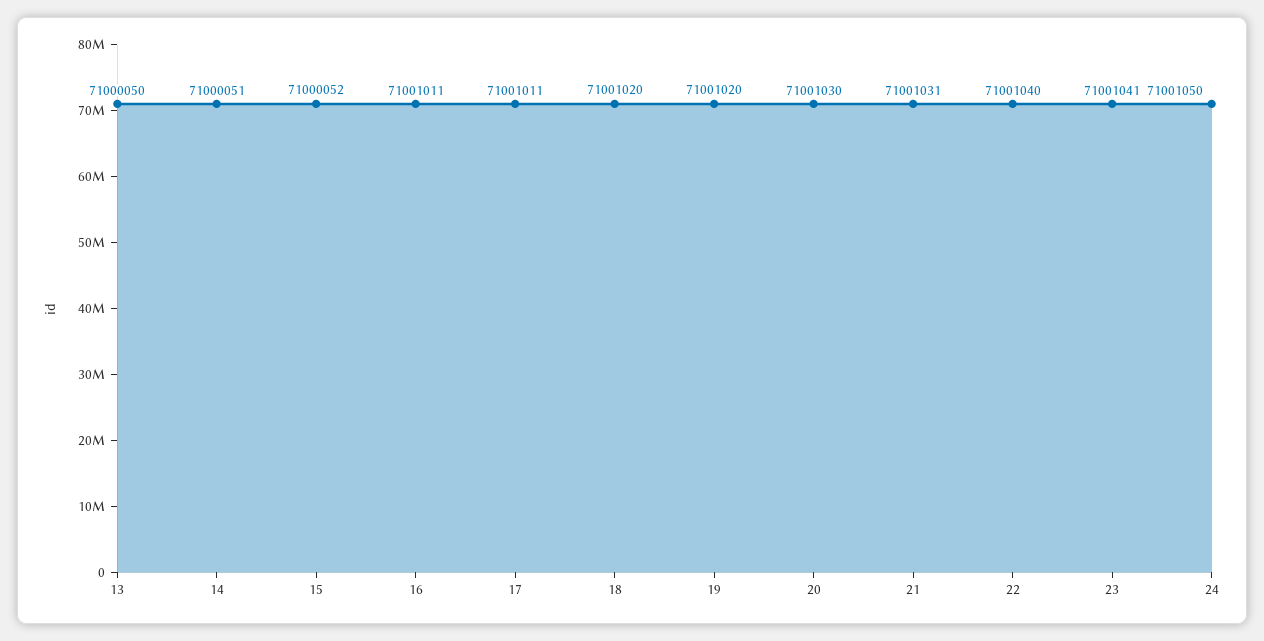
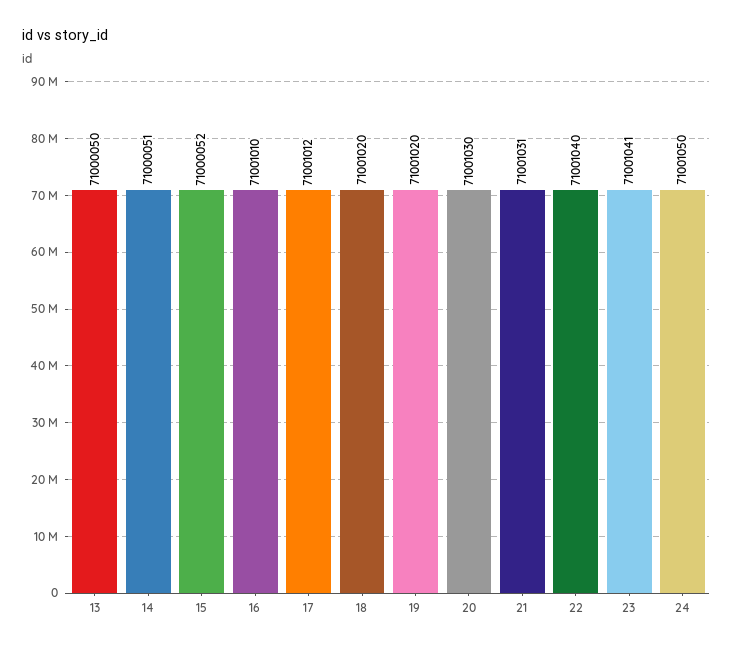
16: 71001011 -> 71001010
17: 71001011 -> 71001012

